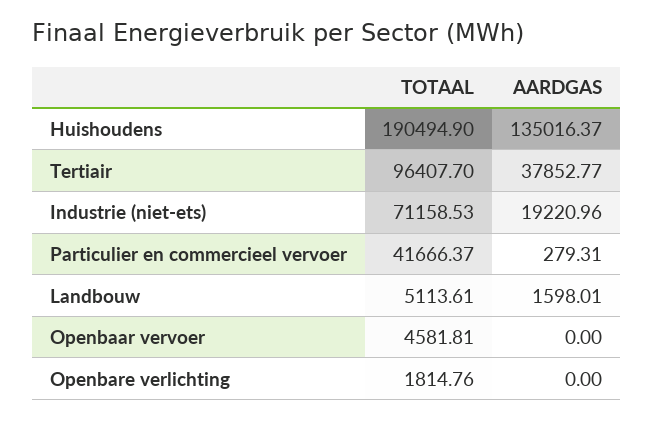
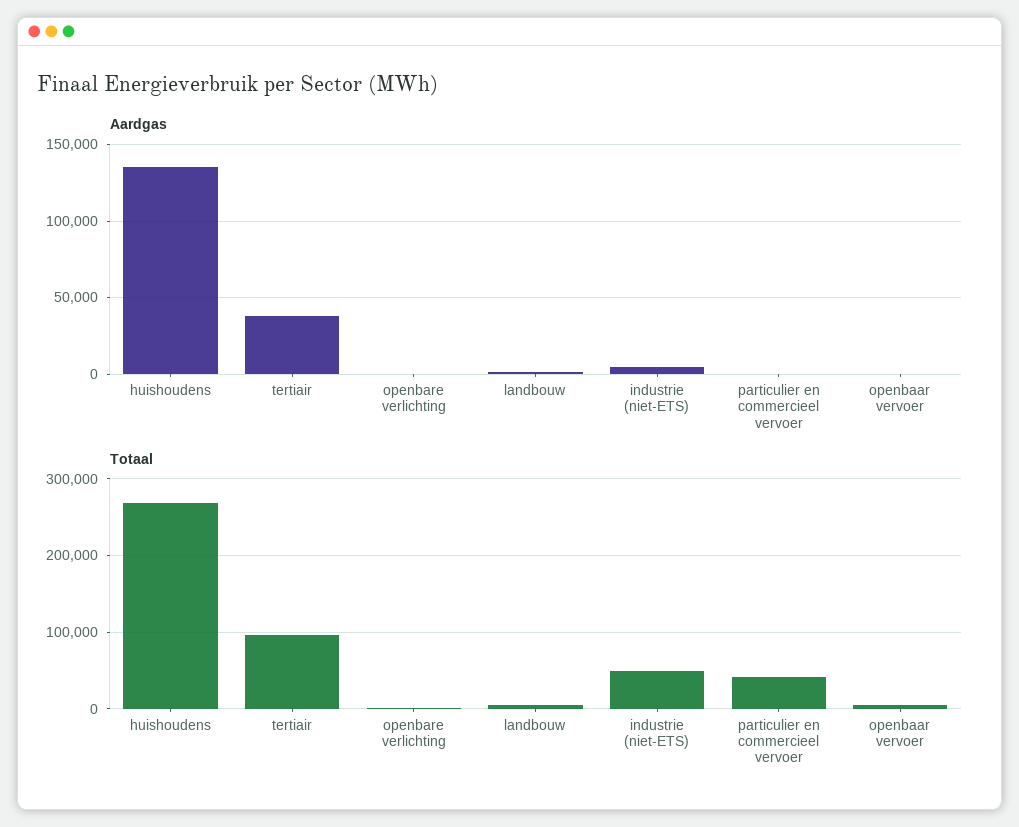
TOTAAL, Huishoudens: 190494.9 -> 270000
TOTAAL, Industrie (niet-ets): 71158.53 -> 50000
AARDGAS, Industrie (niet-ets): 19220.96 -> 5000

